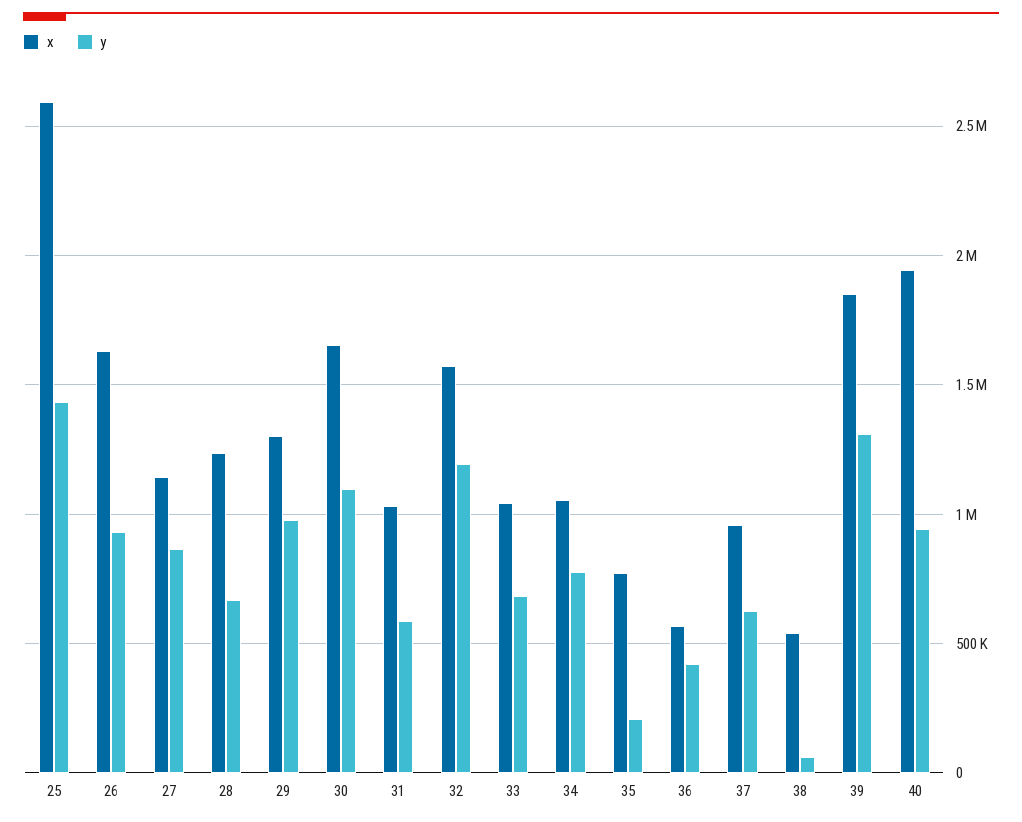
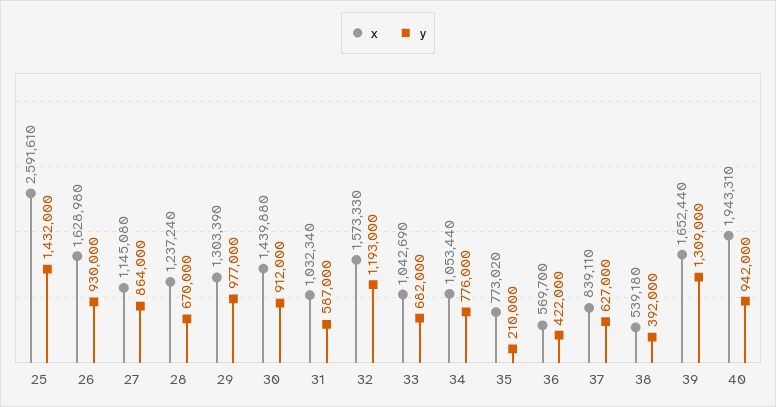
x, 30: 1650000 -> 1439880
y, 30: 1100000 -> 912000
x, 37: 950000 -> 839110
y, 38: 50000 -> 392000
x, 39: 1850000 -> 1652440

